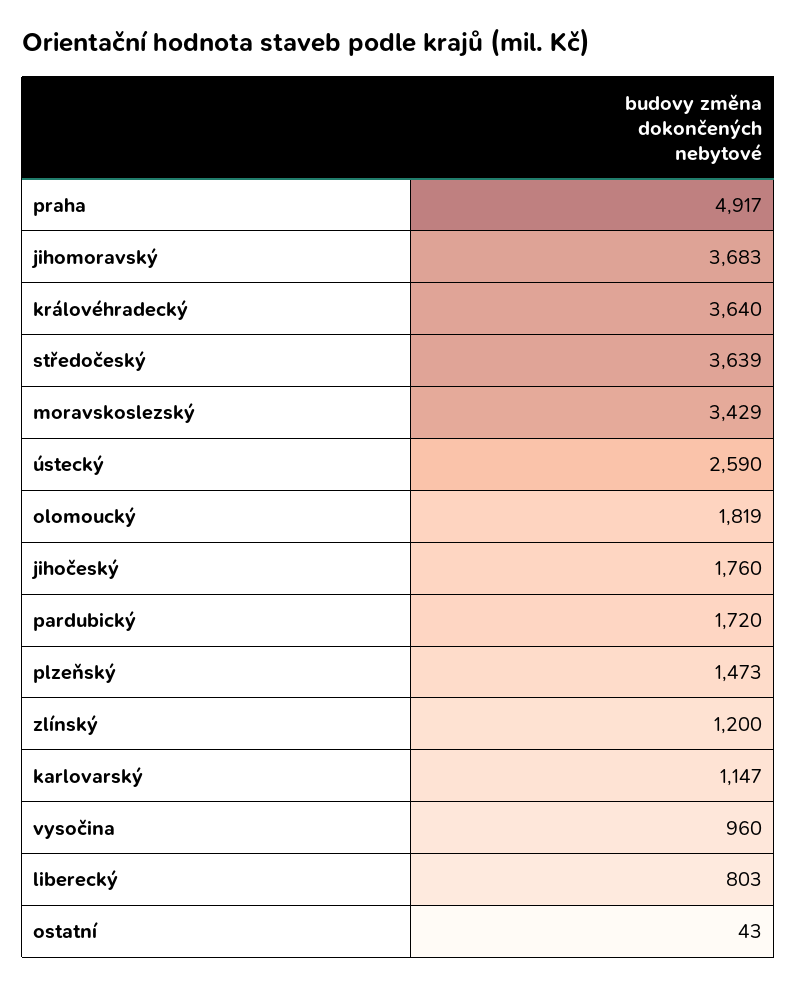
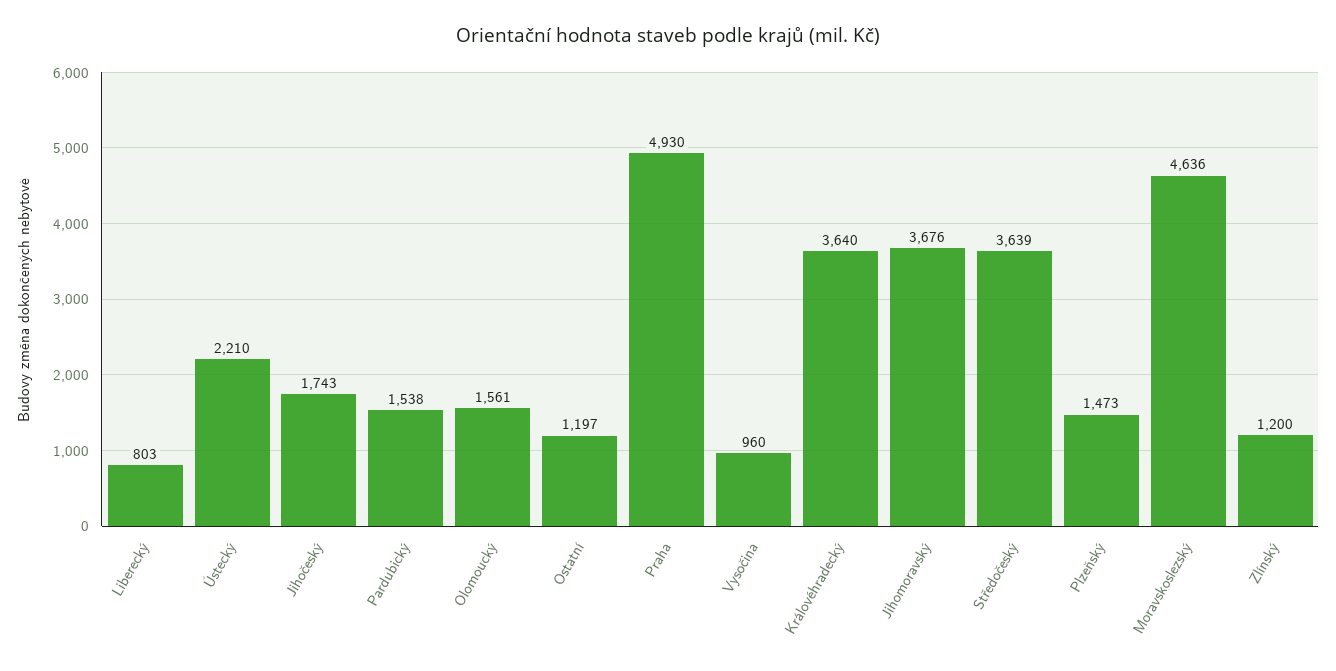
praha: 4917 -> 4930
jihomoravský: 3683 -> 3676
moravskoslezský: 3429 -> 4636
ústecký: 2590 -> 2210
olomoucký: 1819 -> 1561
jihočeský: 1760 -> 1743
pardubický: 1720 -> 1538
karlovarský: 1147 -> none
ostatní: 43 -> 1197

